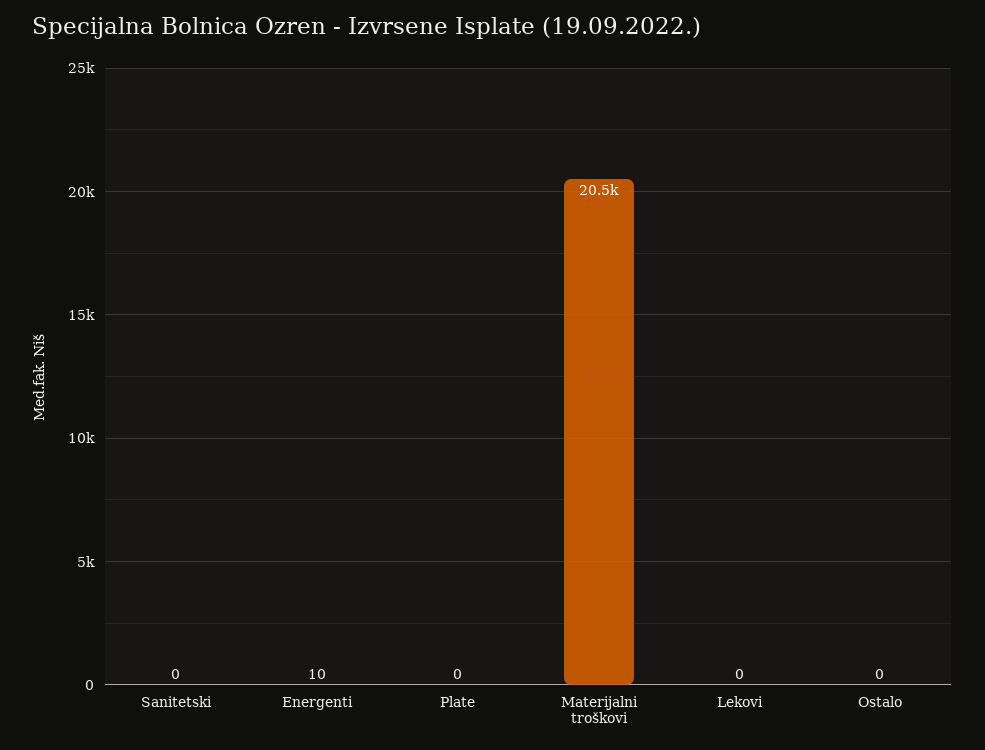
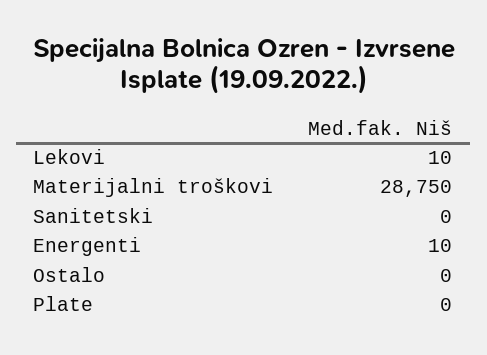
Materijalni troškovi: 20500 -> 28750
Lekovi: 0 -> 10

